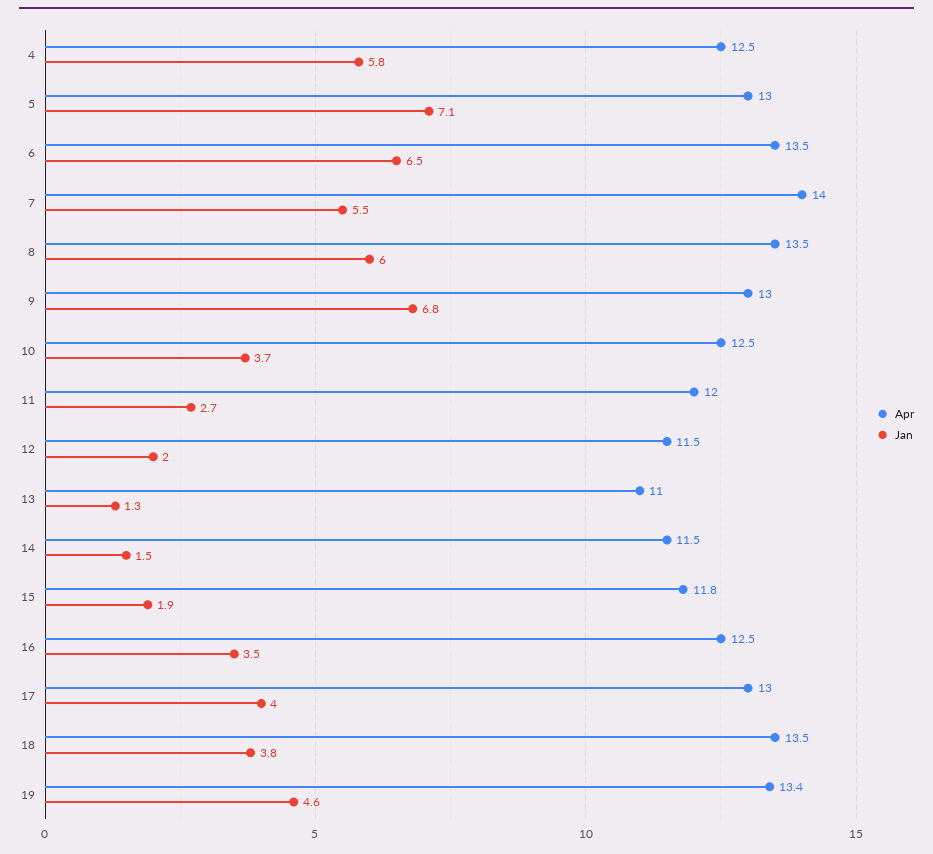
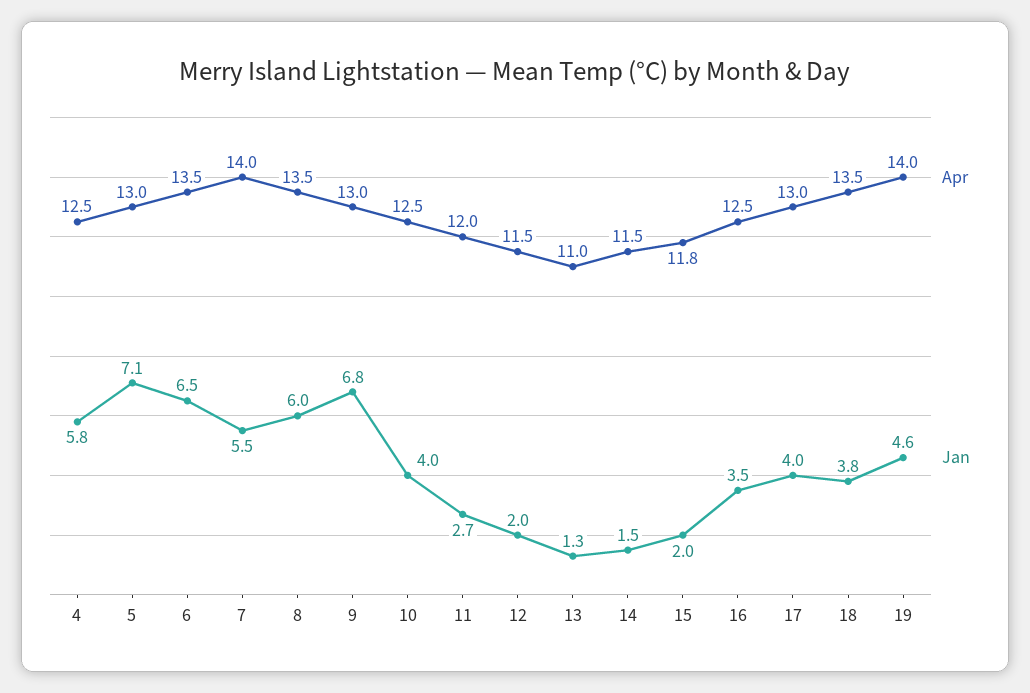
Jan, 10: 3.7 -> 4
Jan, 15: 1.9 -> 2
Apr, 19: 13.4 -> 14

